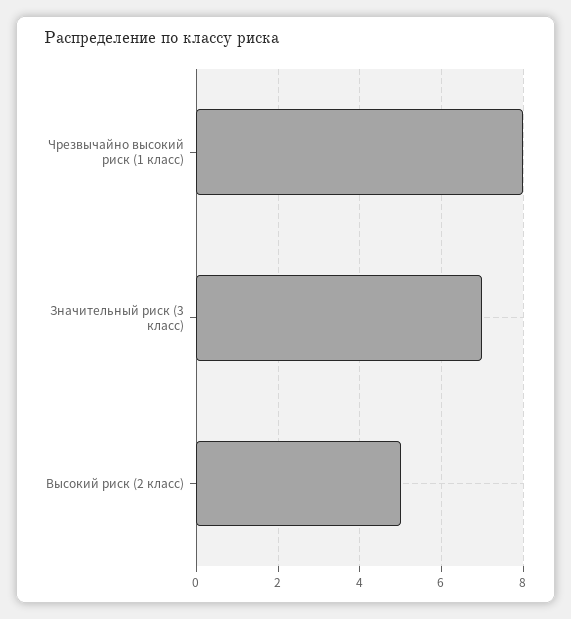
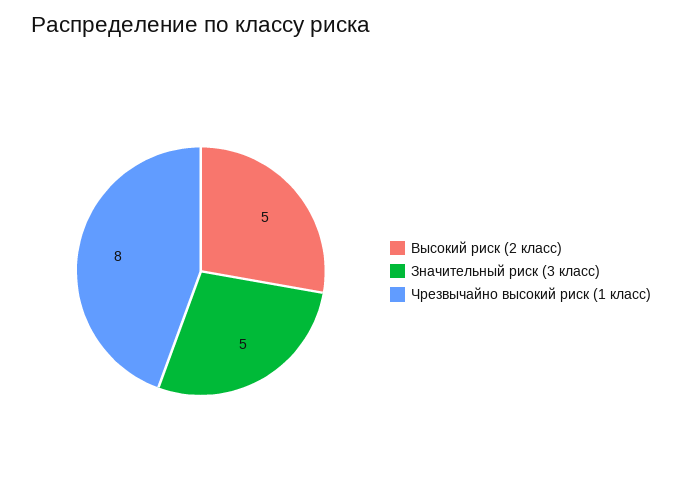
Значительный риск (3 класс): 7 -> 5

